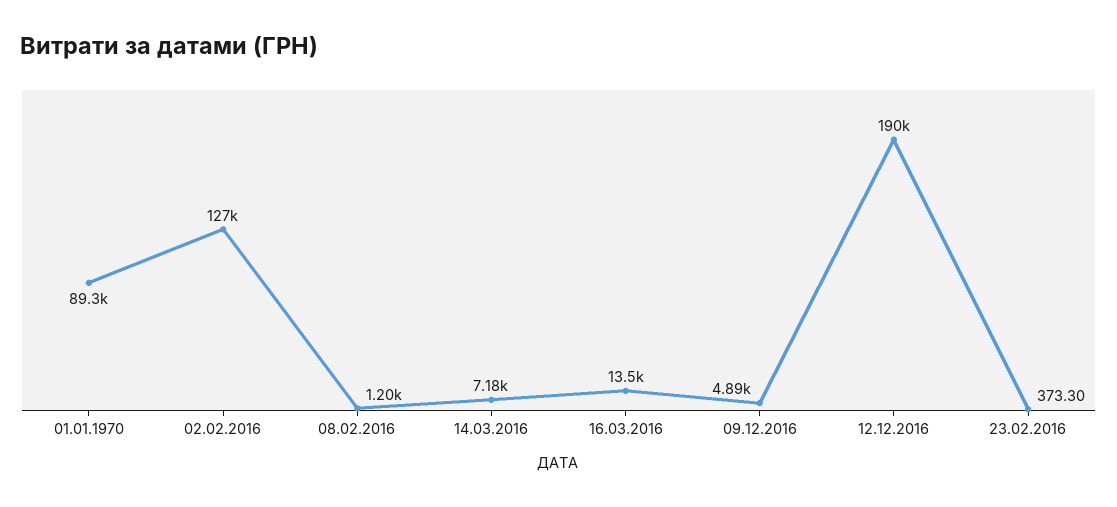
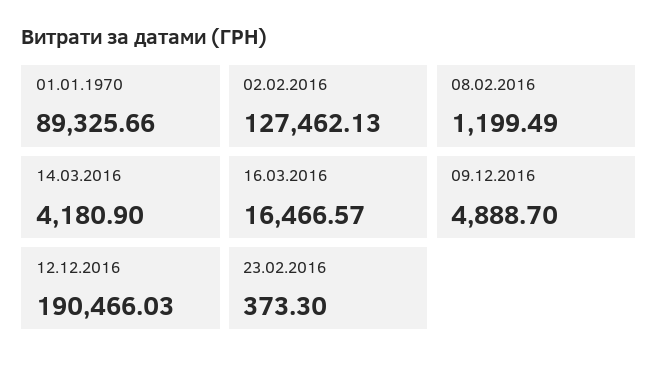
14.03.2016: 7180 -> 4180.9
16.03.2016: 13500 -> 16466.57

